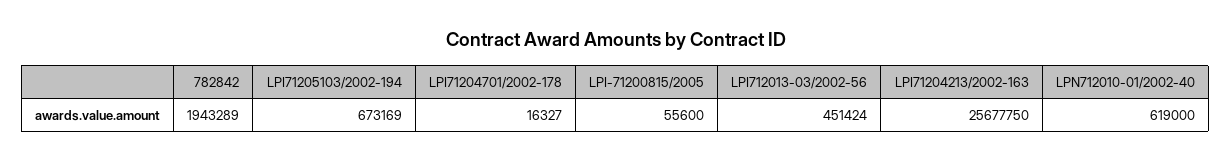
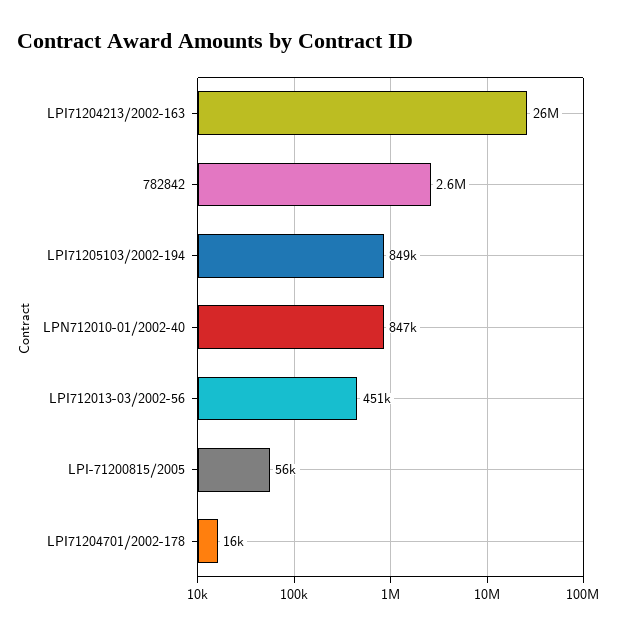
782842: 1943289 -> 2600000
LPI71205103/2002-194: 673169 -> 849000
LPN712010-01/2002-40: 619000 -> 847000

